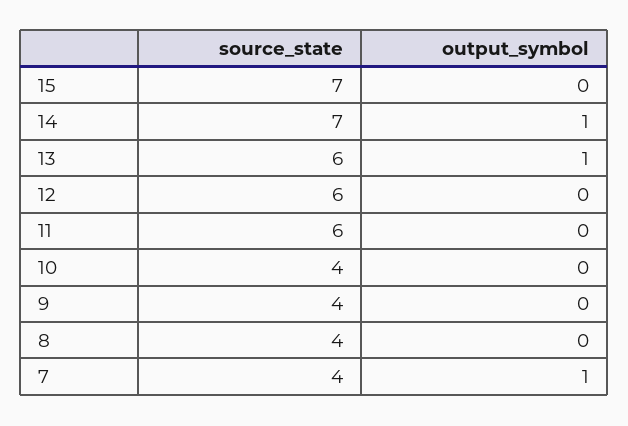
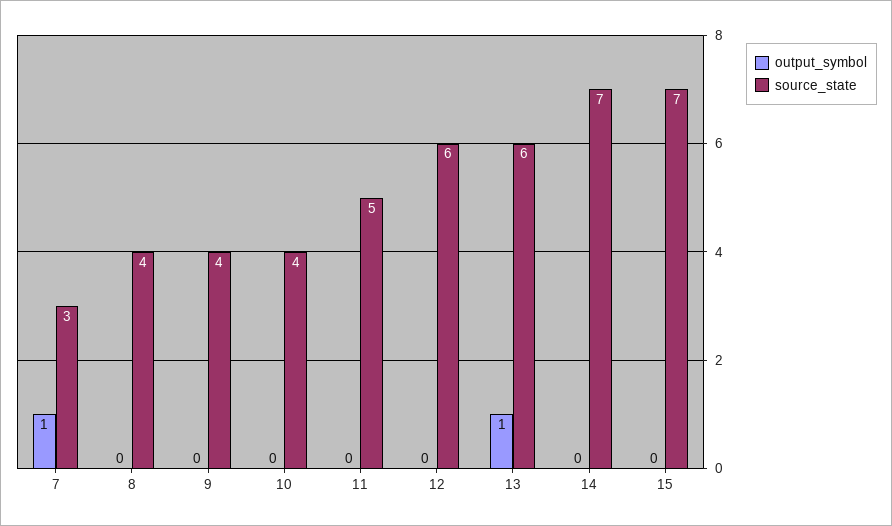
output_symbol, 14: 1 -> 0
source_state, 11: 6 -> 5
source_state, 7: 4 -> 3

